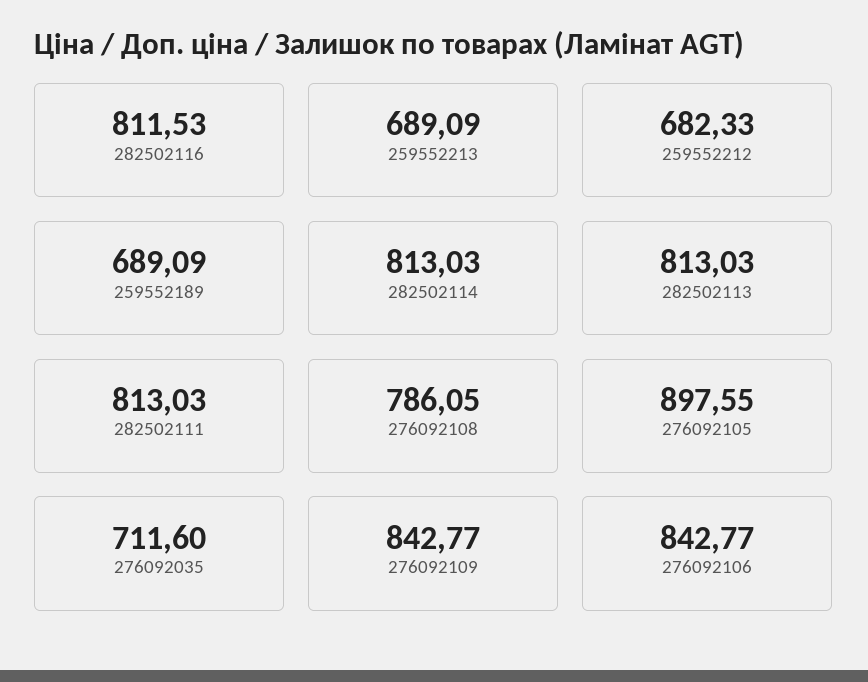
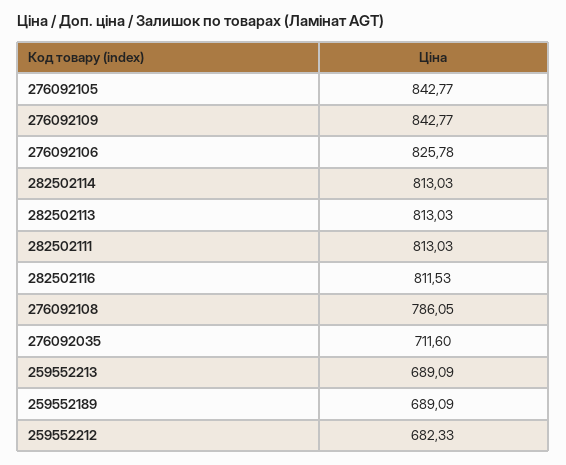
276092105: 897.55 -> 842.77
276092106: 842.77 -> 825.78

